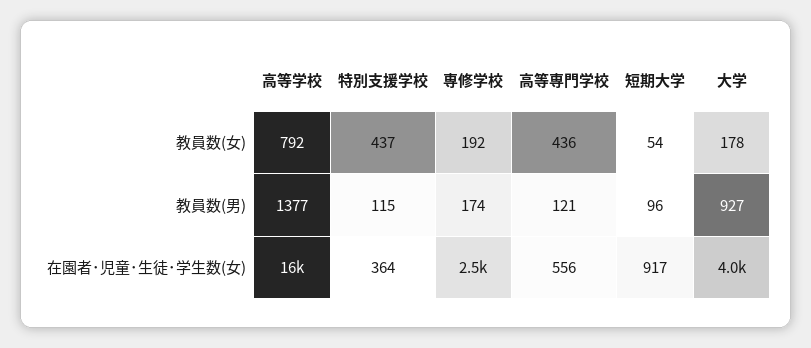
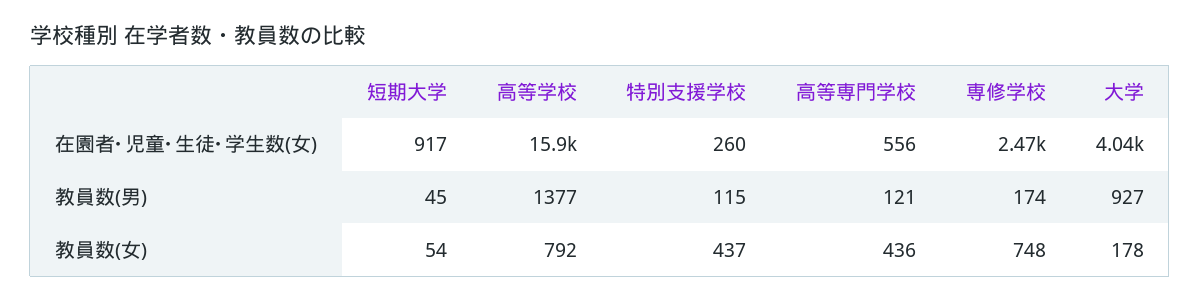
専修学校, 教員数(女): 192 -> 748
短期大学, 教員数(男): 96 -> 45
特別支援学校, 在園者･児童･生徒･学生数(女): 364 -> 260

